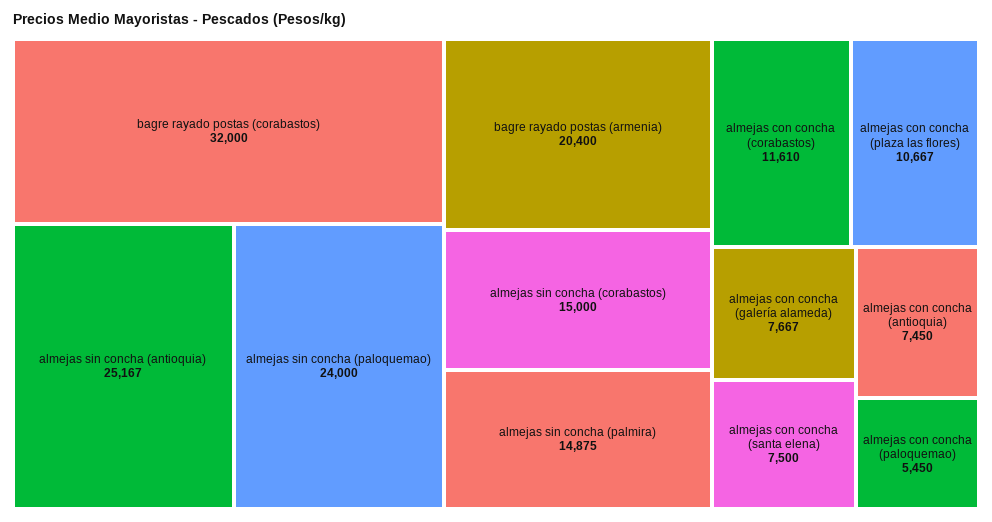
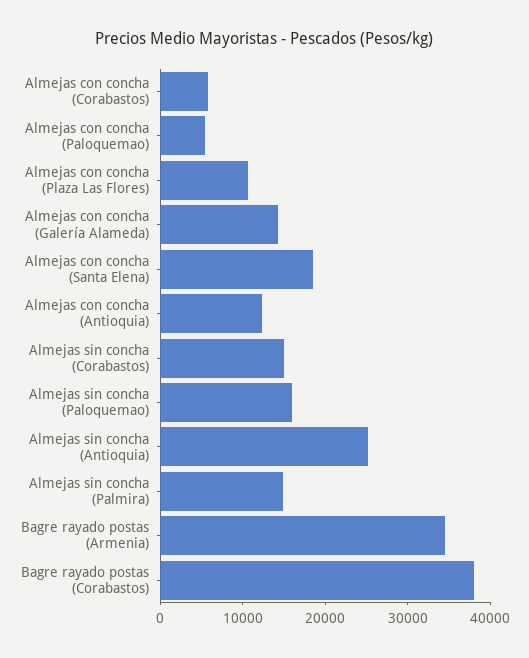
bagre rayado postas (corabastos): 32000 -> 38000
almejas sin concha (paloquemao): 24000 -> 16000
bagre rayado postas (armenia): 20400 -> 34000
almejas con concha (corabastos): 11610 -> 6000
almejas con concha (galería alameda): 7667 -> 14000
almejas con concha (santa elena): 7500 -> 18000
almejas con concha (antioquia): 7450 -> 12000

